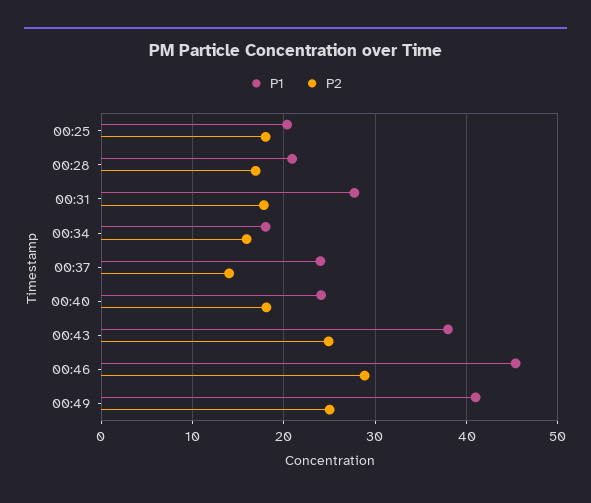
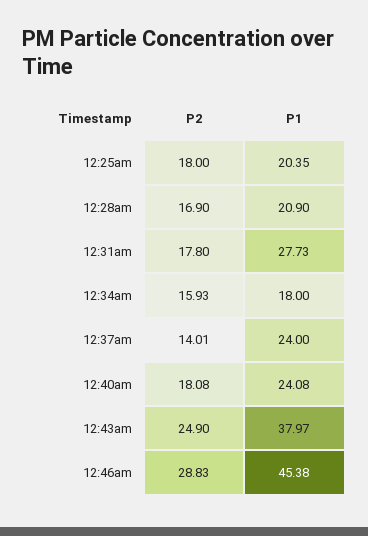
P1, 00:49: 41 -> none
P2, 00:49: 25 -> none

